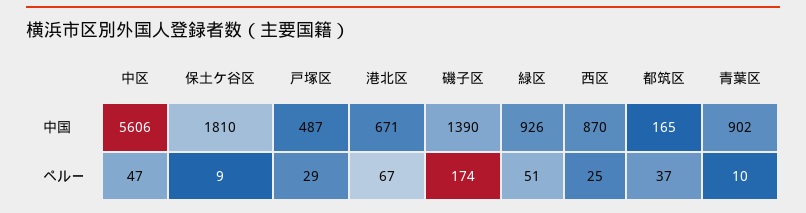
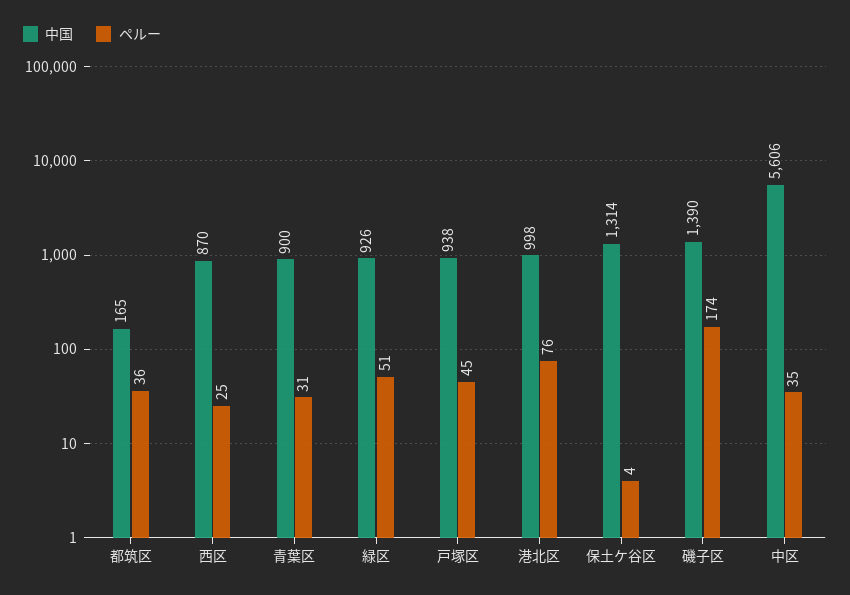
中国, 保土ケ谷区: 1810 -> 1314
中国, 戸塚区: 487 -> 938
中国, 港北区: 671 -> 998
中国, 青葉区: 902 -> 900
ペルー, 中区: 47 -> 35
ペルー, 保土ケ谷区: 9 -> 4
ペルー, 戸塚区: 29 -> 45
ペルー, 港北区: 67 -> 76
ペルー, 都筑区: 37 -> 36
ペルー, 青葉区: 10 -> 31

